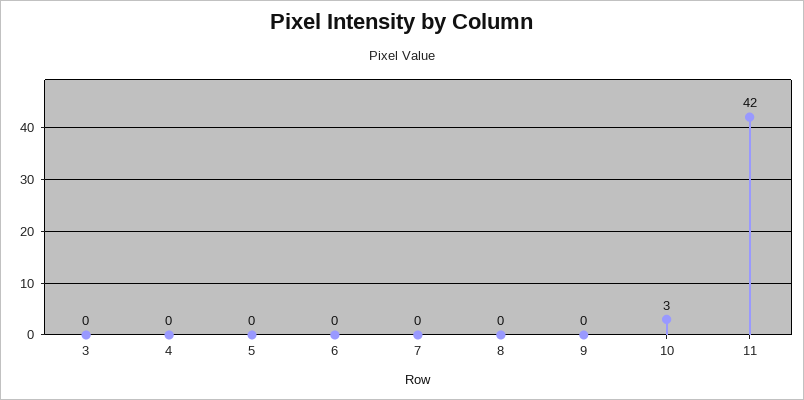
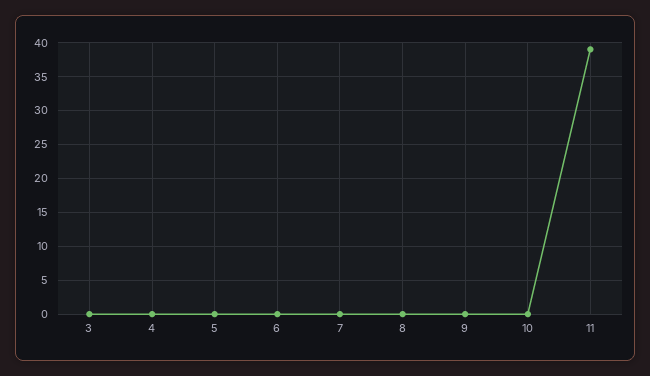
10: 3 -> 0
11: 42 -> 39

